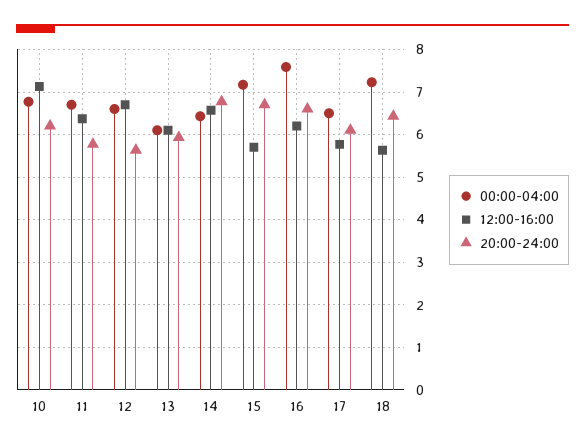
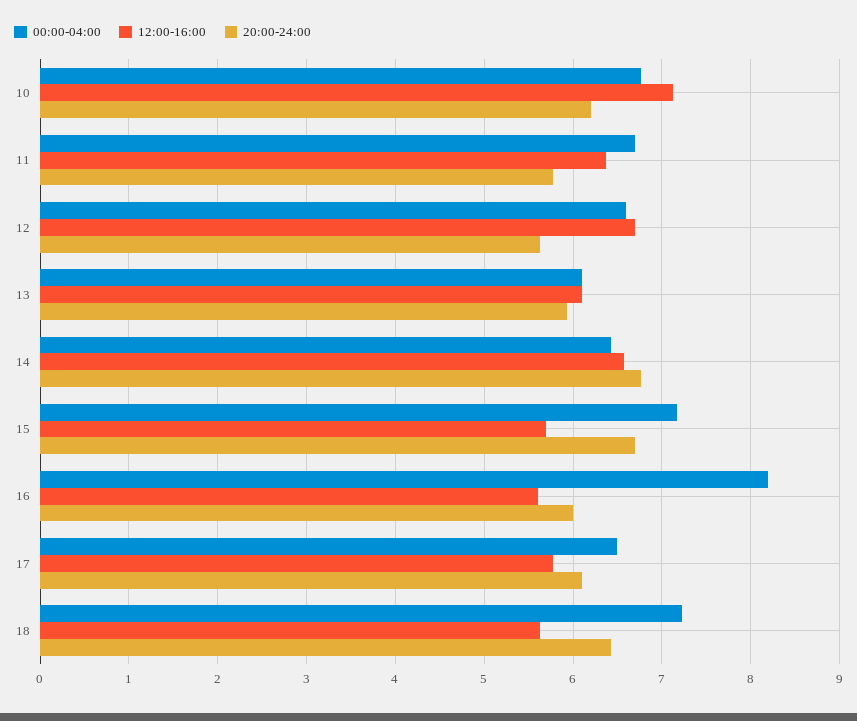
00:00-04:00, 16: 7.6 -> 8.2
12:00-16:00, 16: 6.2 -> 5.6
20:00-24:00, 16: 6.6 -> 6

